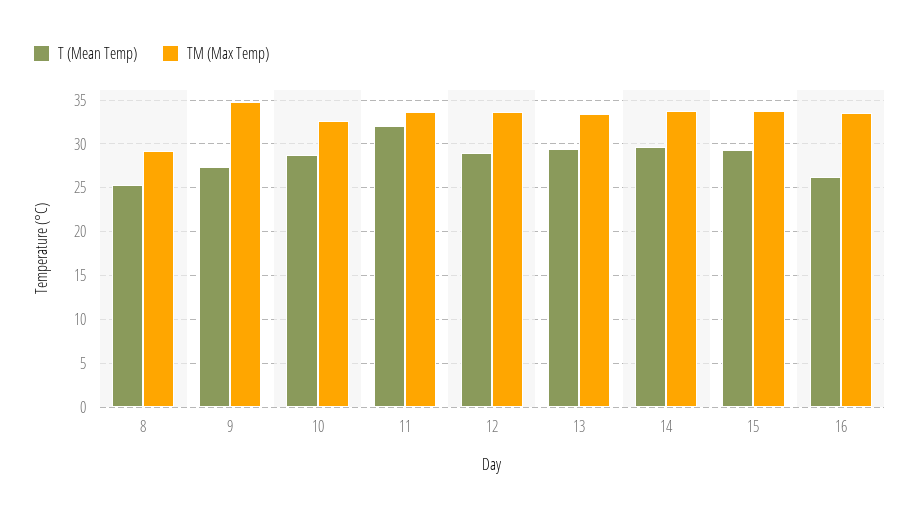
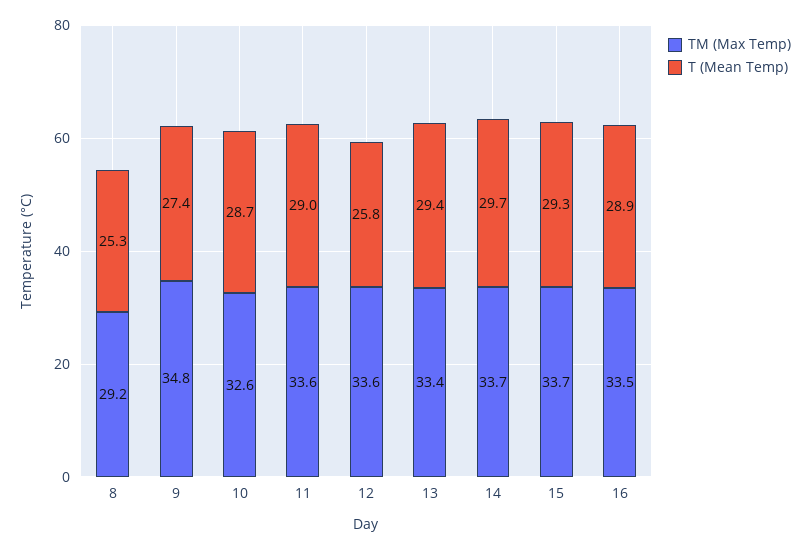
T (Mean Temp), 11: 32 -> 29
T (Mean Temp), 12: 29 -> 25.8
T (Mean Temp), 16: 26 -> 28.9

